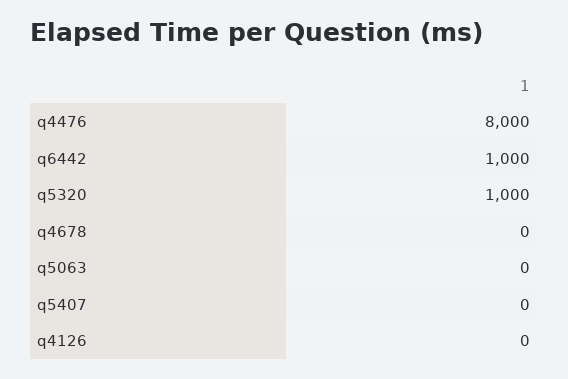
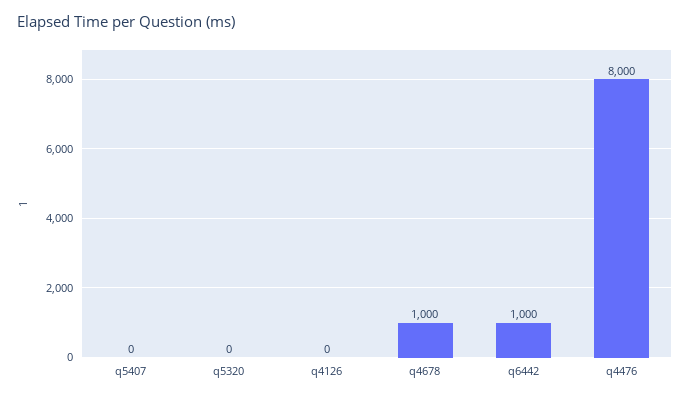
q5320: 1000 -> 0
q4678: 0 -> 1000
q5063: 0 -> none

